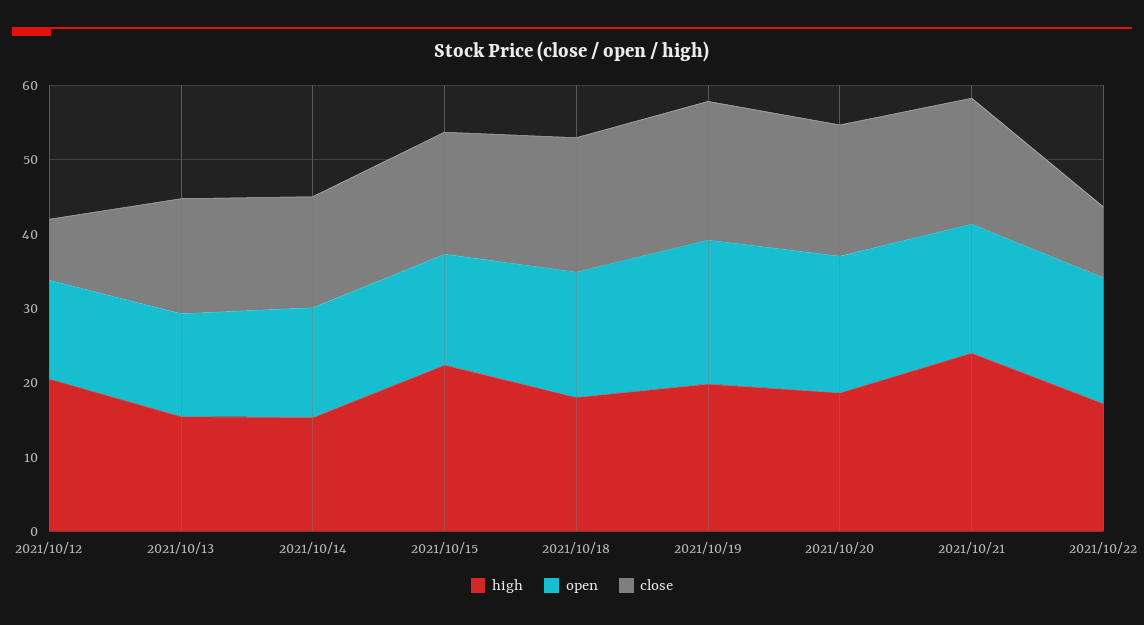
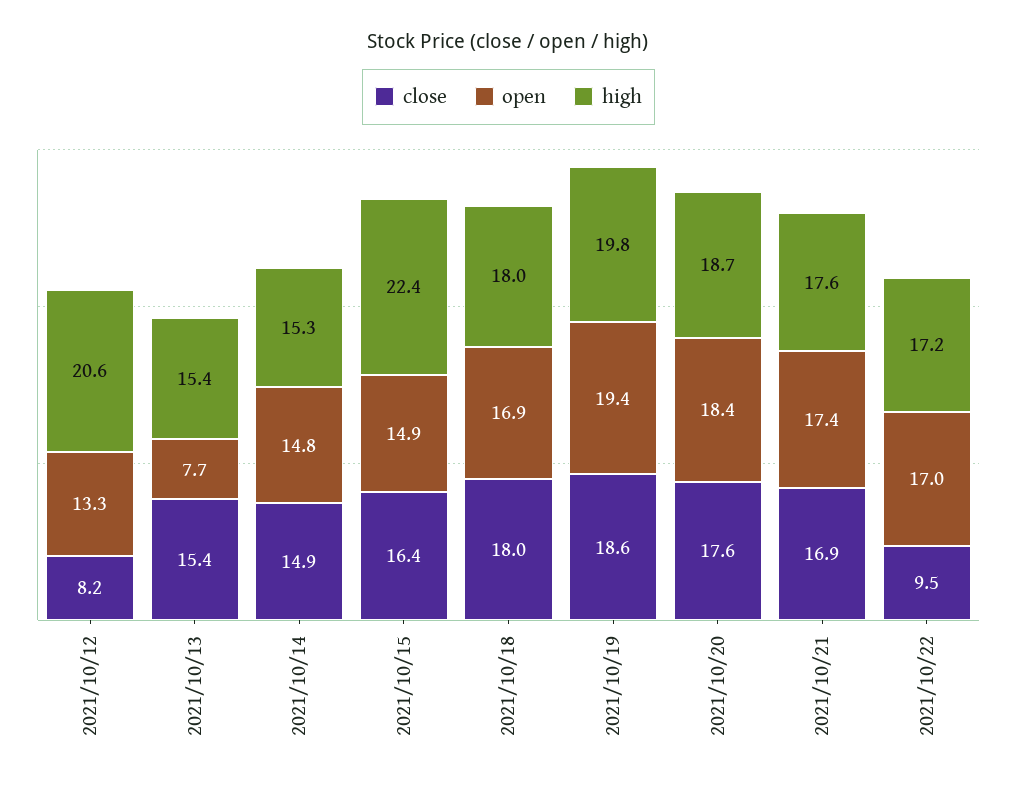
open, 2021/10/13: 14 -> 7.7
high, 2021/10/21: 24 -> 17.6

